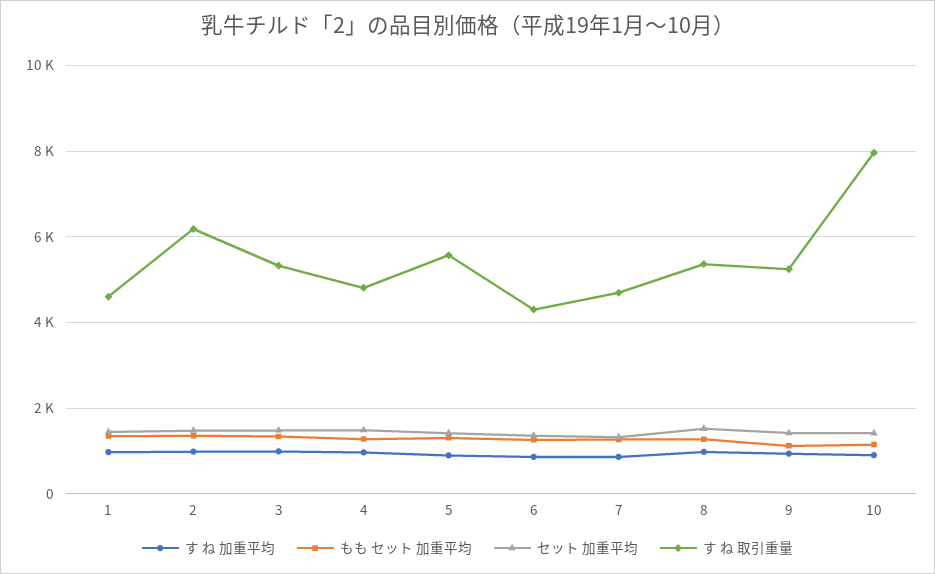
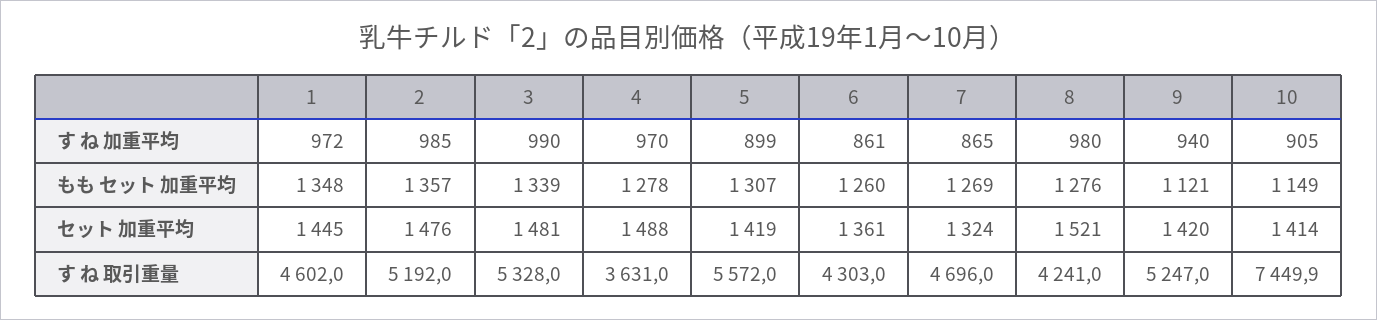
す ね 取引重量, 2: 6200 -> 5192
す ね 取引重量, 4: 4800 -> 3631
す ね 取引重量, 8: 5400 -> 4241
す ね 取引重量, 10: 8000 -> 7449.9

